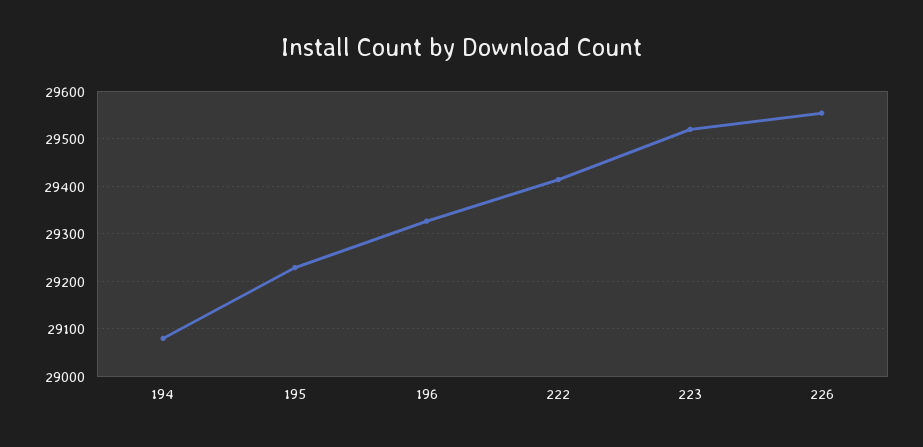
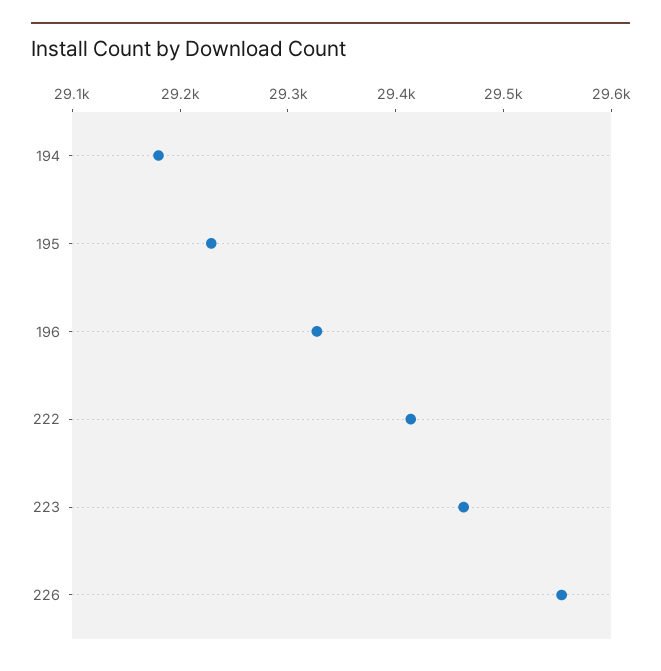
194: 29080 -> 29180
223: 29520 -> 29460

